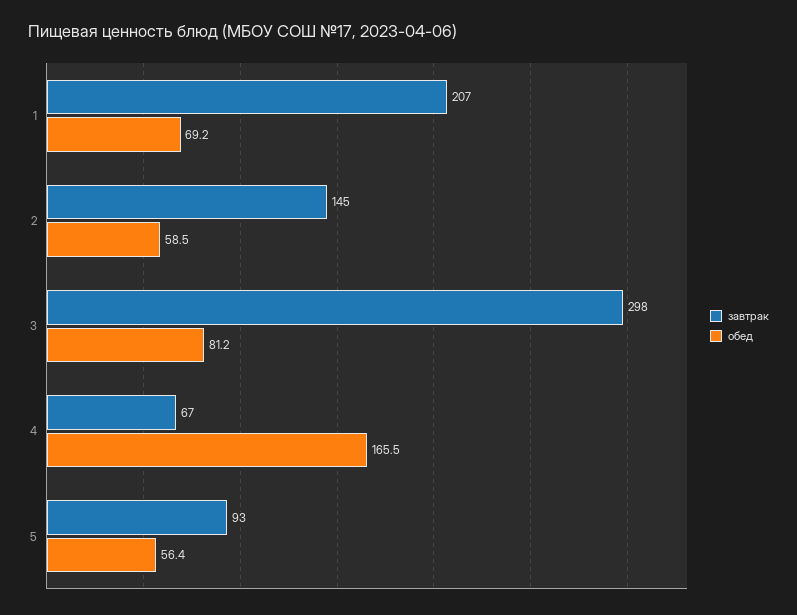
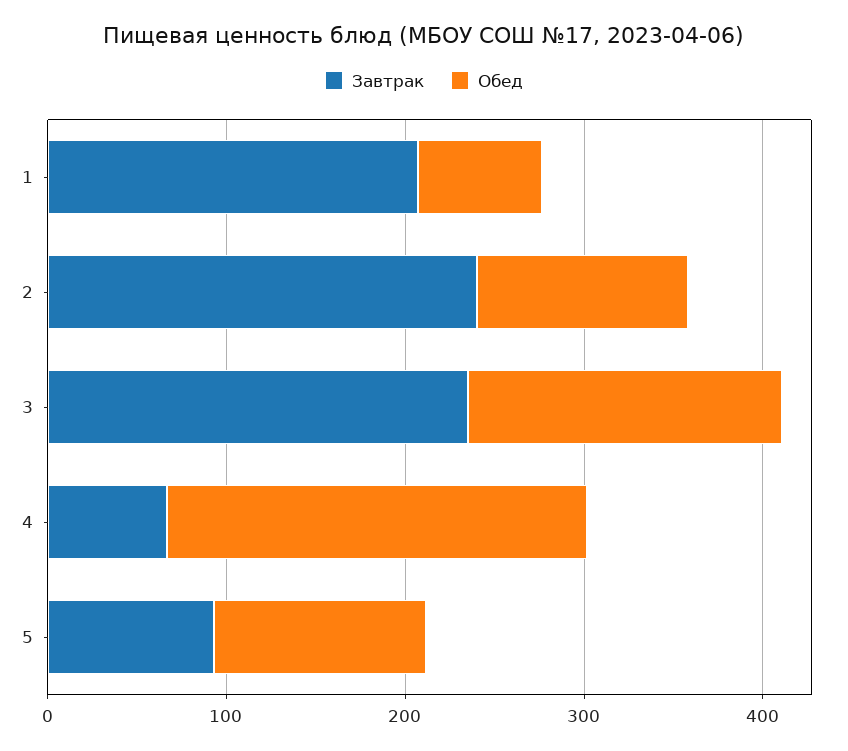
завтрак, 2: 145 -> 240
обед, 2: 58.5 -> 120
завтрак, 3: 298 -> 240
обед, 3: 81.2 -> 180
обед, 4: 165.5 -> 240
обед, 5: 56.4 -> 120

